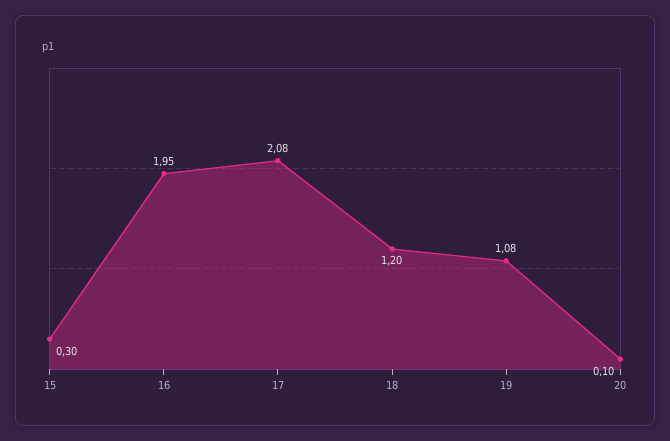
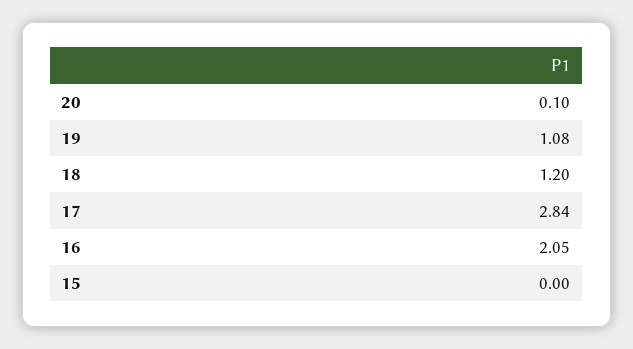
15: 0.3 -> 0
16: 1.95 -> 2.05
17: 2.08 -> 2.84

